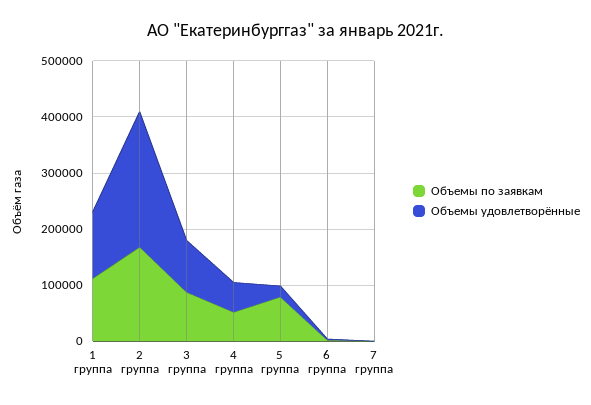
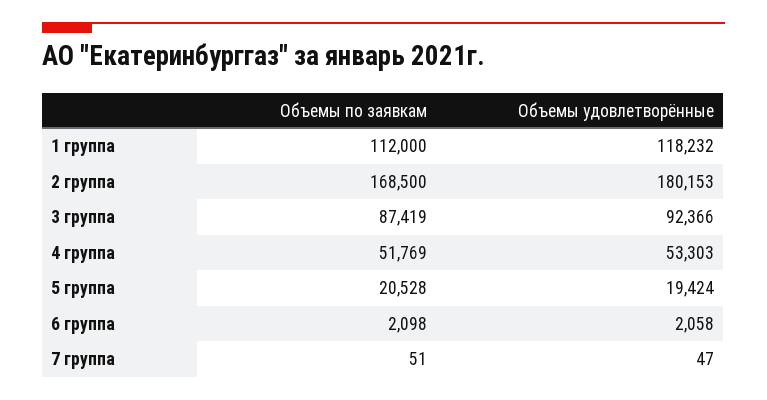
Объемы удовлетворённые, 2 группа: 240000 -> 180153
Объемы по заявкам, 5 группа: 80000 -> 20528

